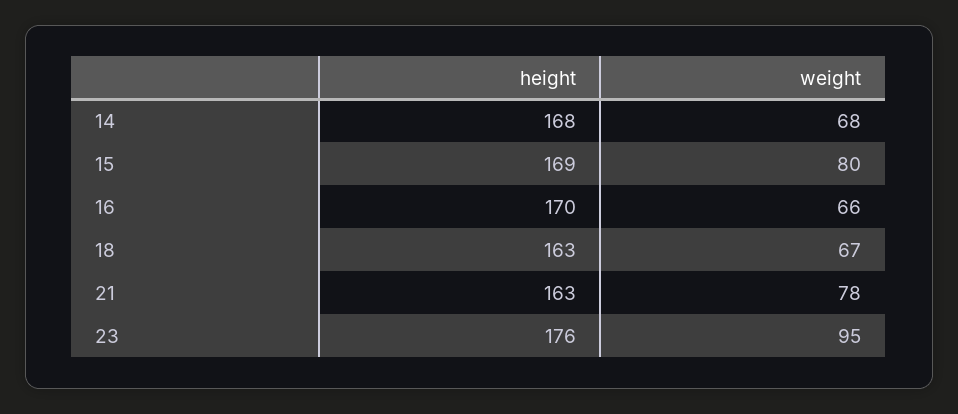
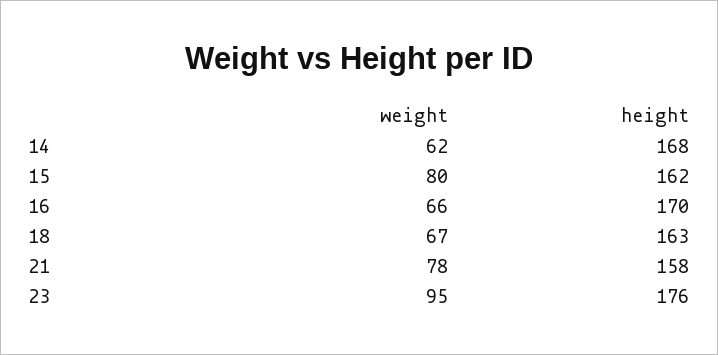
weight, 14: 68 -> 62
height, 15: 169 -> 162
height, 21: 163 -> 158

